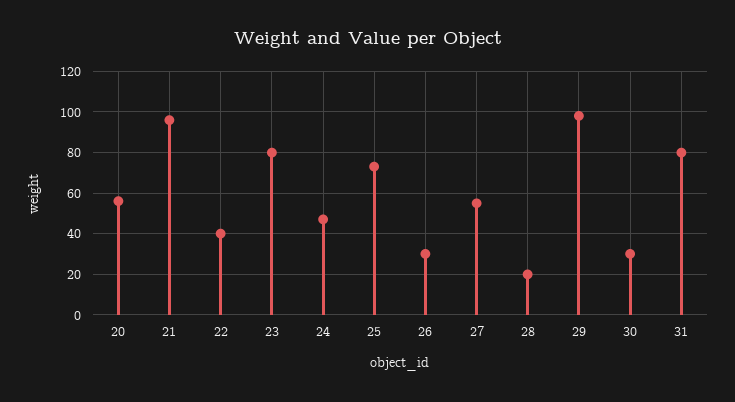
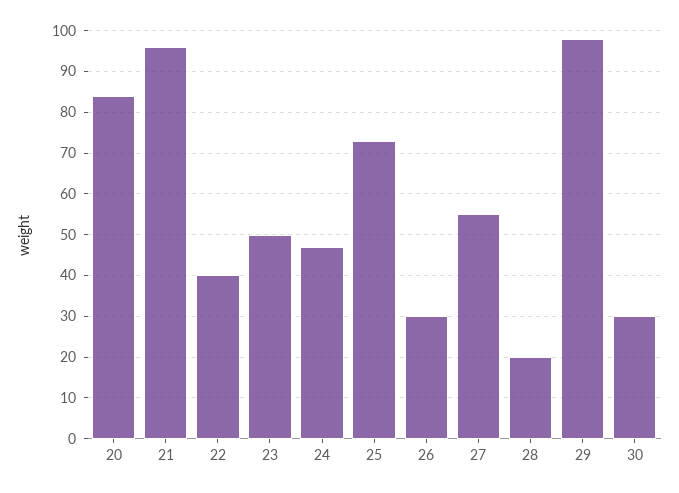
20: 55 -> 85
23: 80 -> 50
31: 80 -> none

